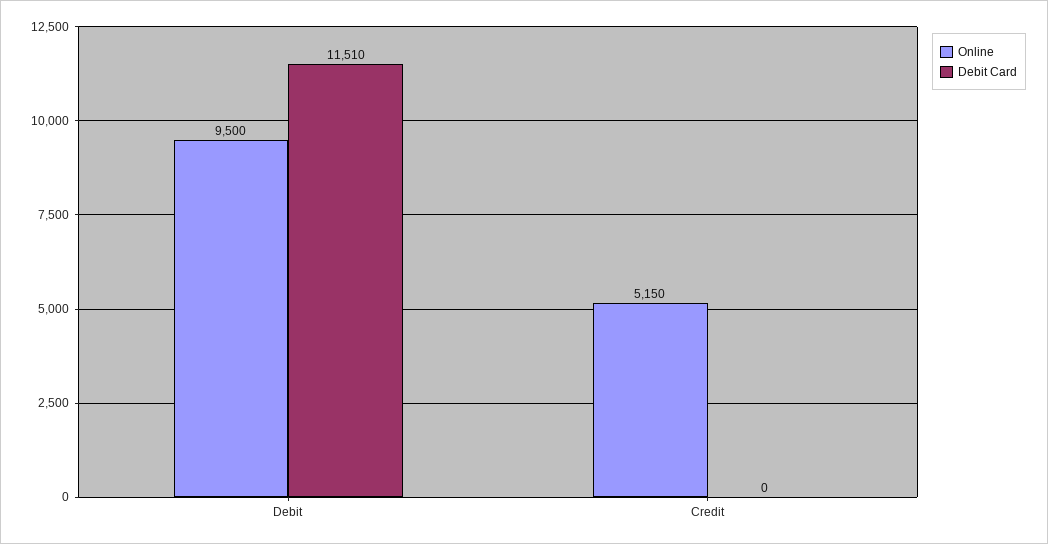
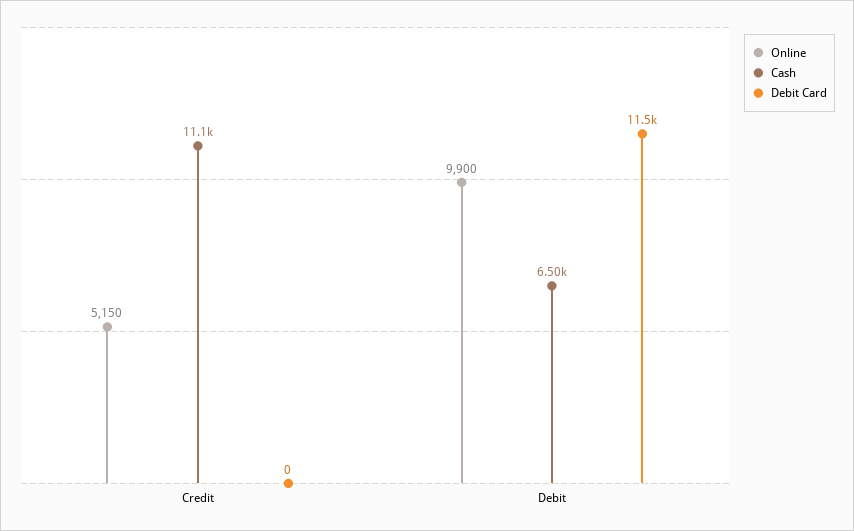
Online, Debit: 9500 -> 9900
Cash, Credit: none -> 11100
Cash, Debit: none -> 6500

